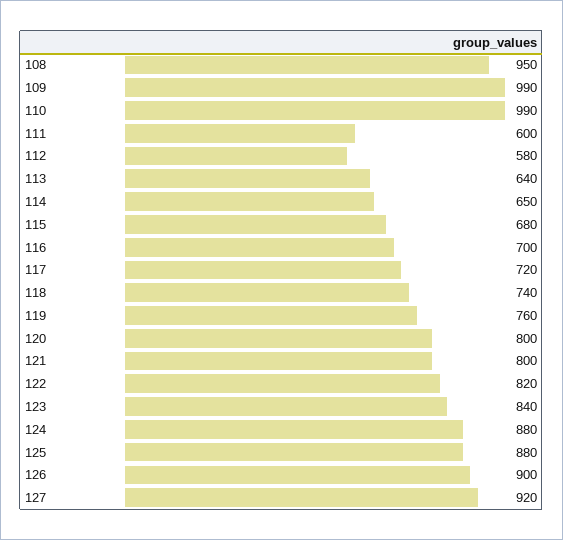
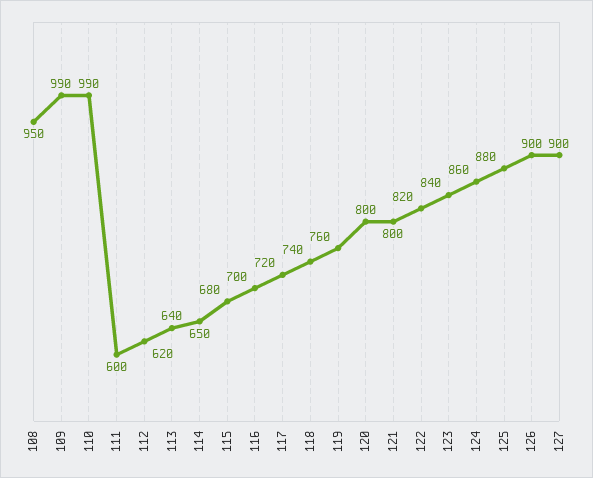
112: 580 -> 620
124: 880 -> 860
127: 920 -> 900

